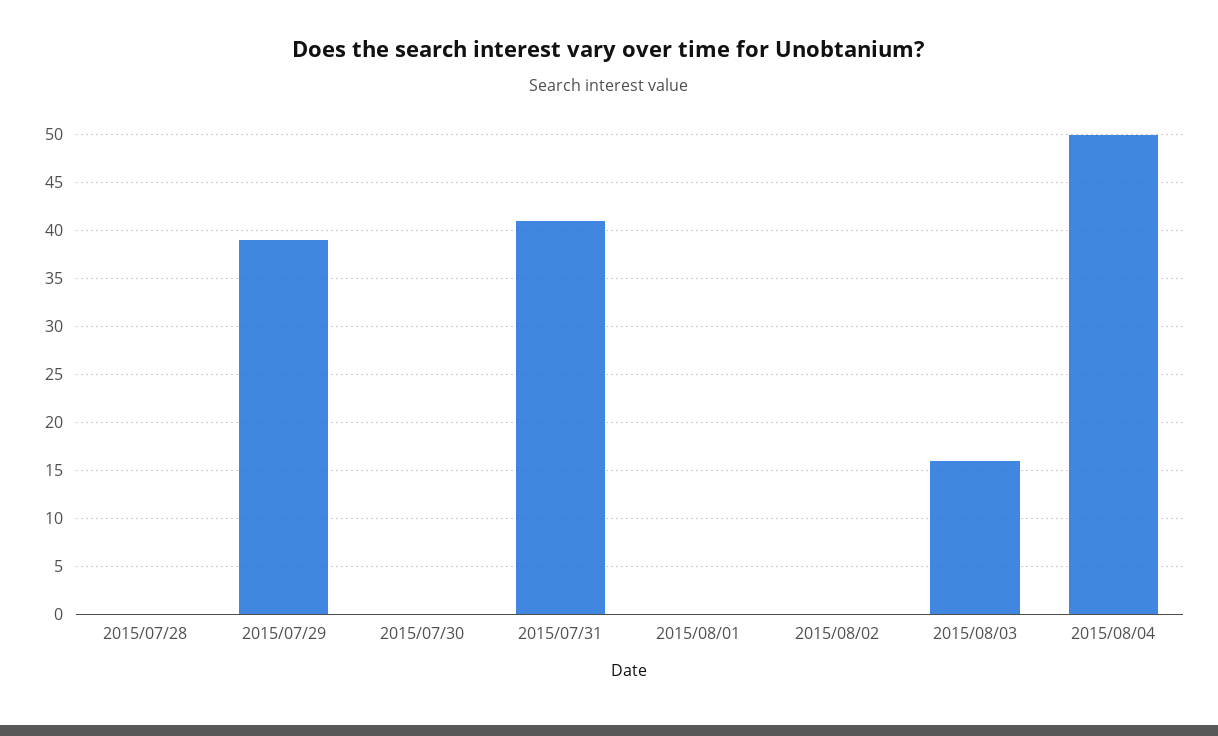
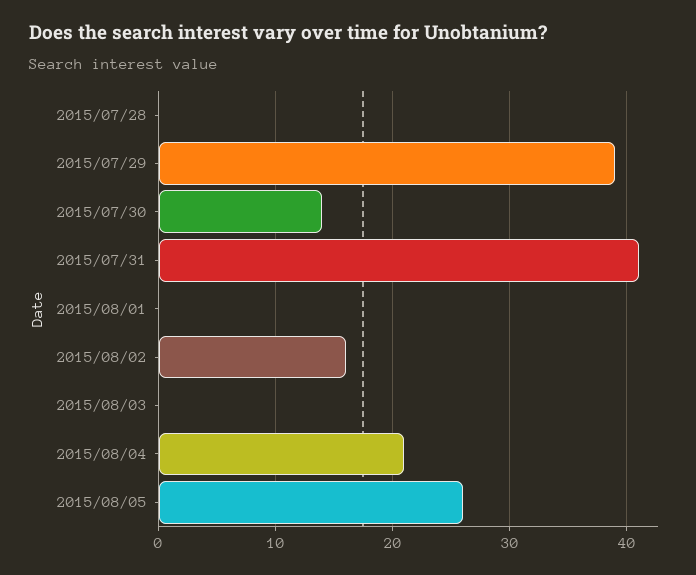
2015/07/30: 0 -> 14
2015/08/02: 0 -> 16
2015/08/03: 16 -> 0
2015/08/04: 50 -> 21
2015/08/05: none -> 26

